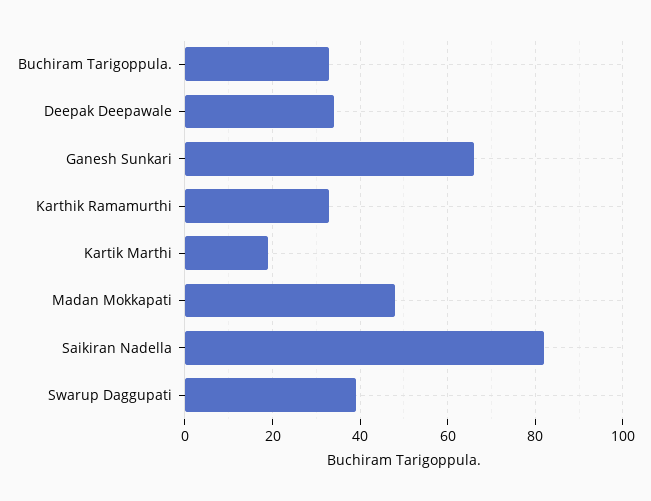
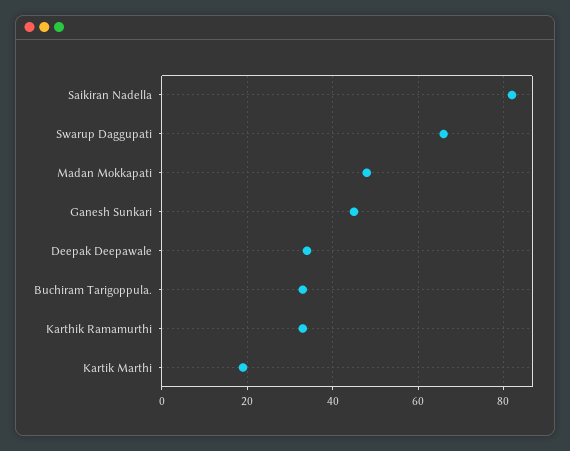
Ganesh Sunkari: 65 -> 45
Swarup Daggupati: 40 -> 65

